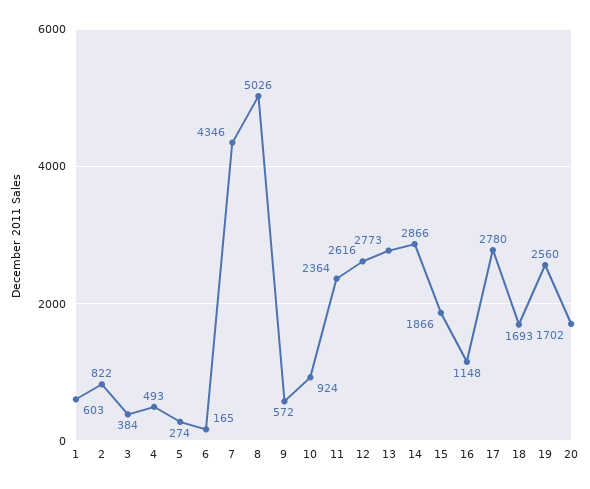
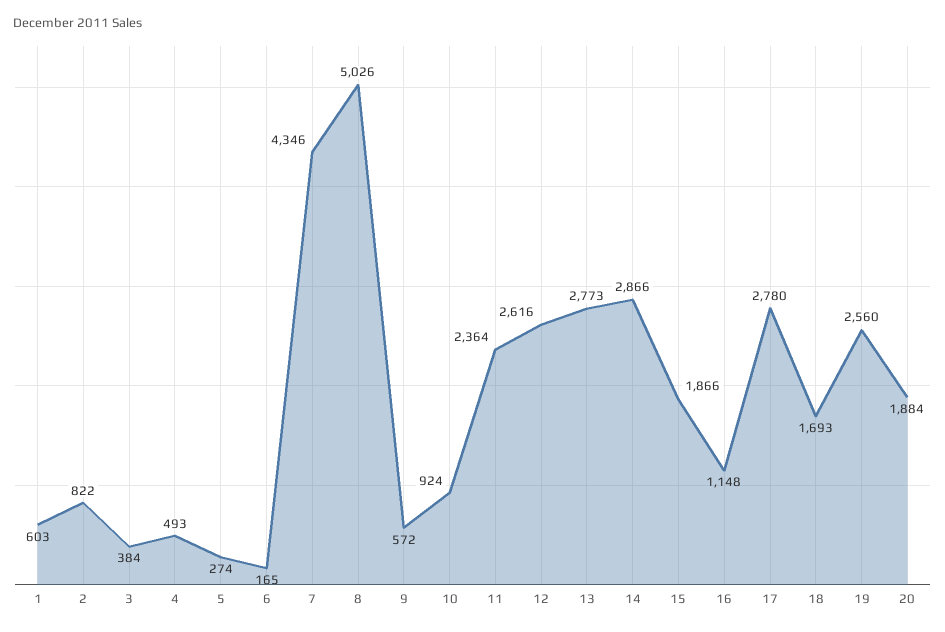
20: 1702 -> 1884

